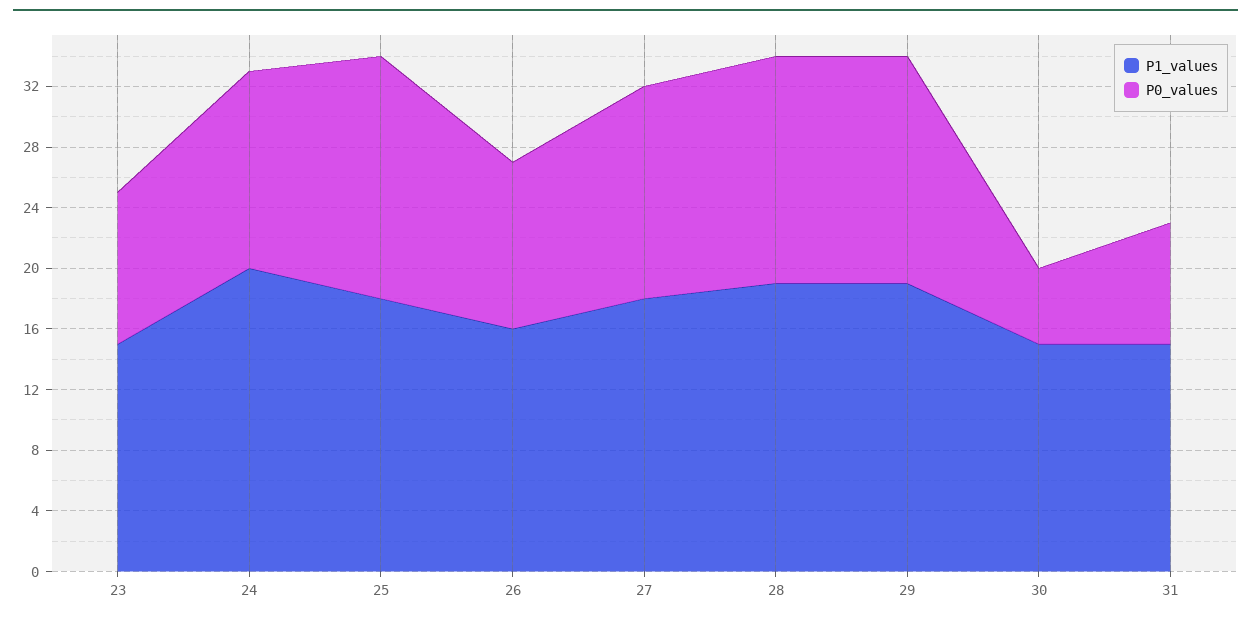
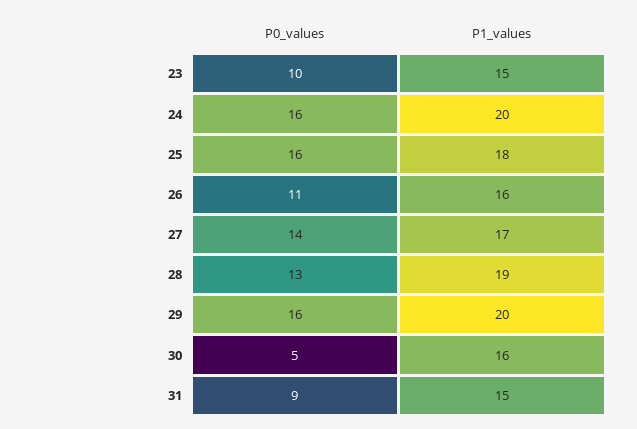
P0_values, 24: 13 -> 16
P1_values, 27: 18 -> 17
P0_values, 28: 15 -> 13
P1_values, 29: 19 -> 20
P0_values, 29: 15 -> 16
P1_values, 30: 15 -> 16
P0_values, 31: 8 -> 9

